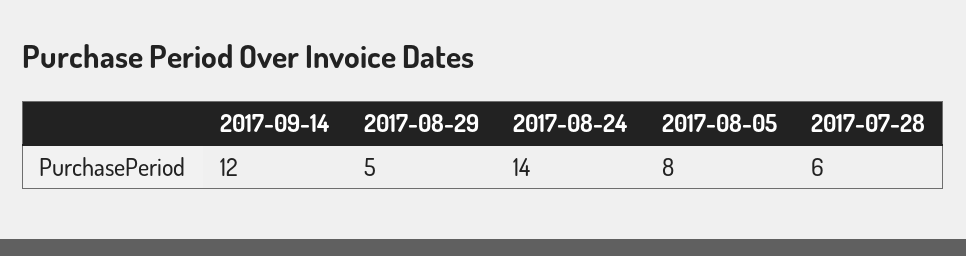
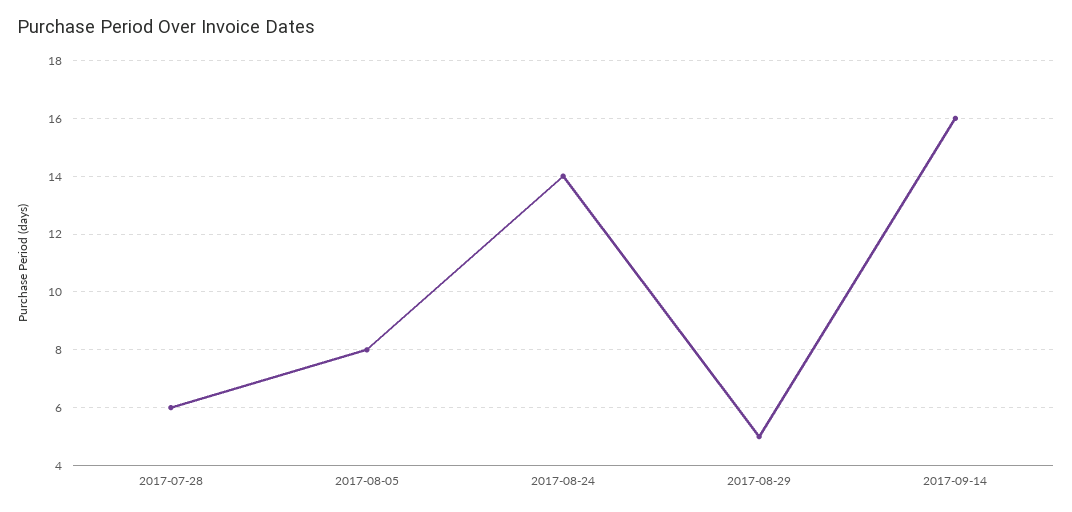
2017-09-14: 12 -> 16

